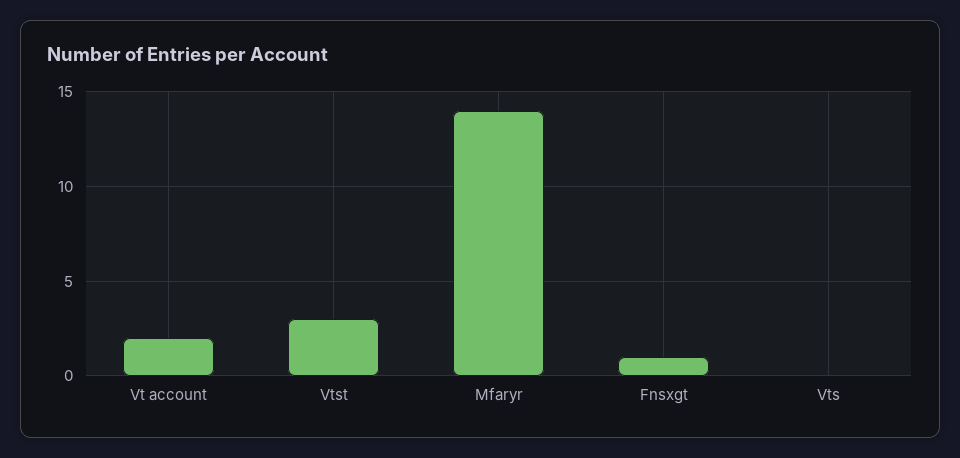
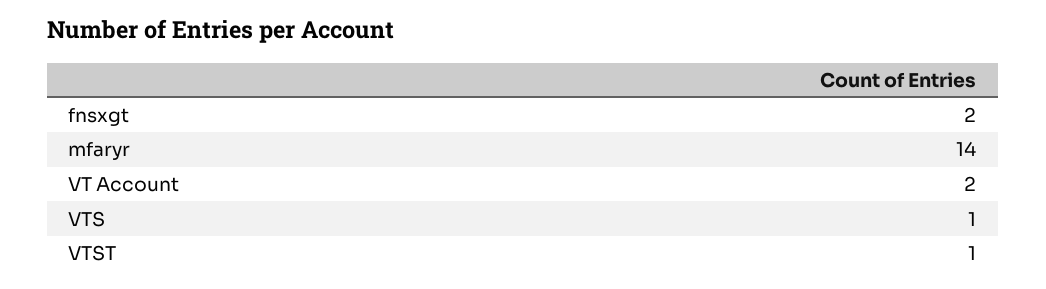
Vtst: 3 -> 1
Fnsxgt: 1 -> 2
Vts: 0 -> 1

